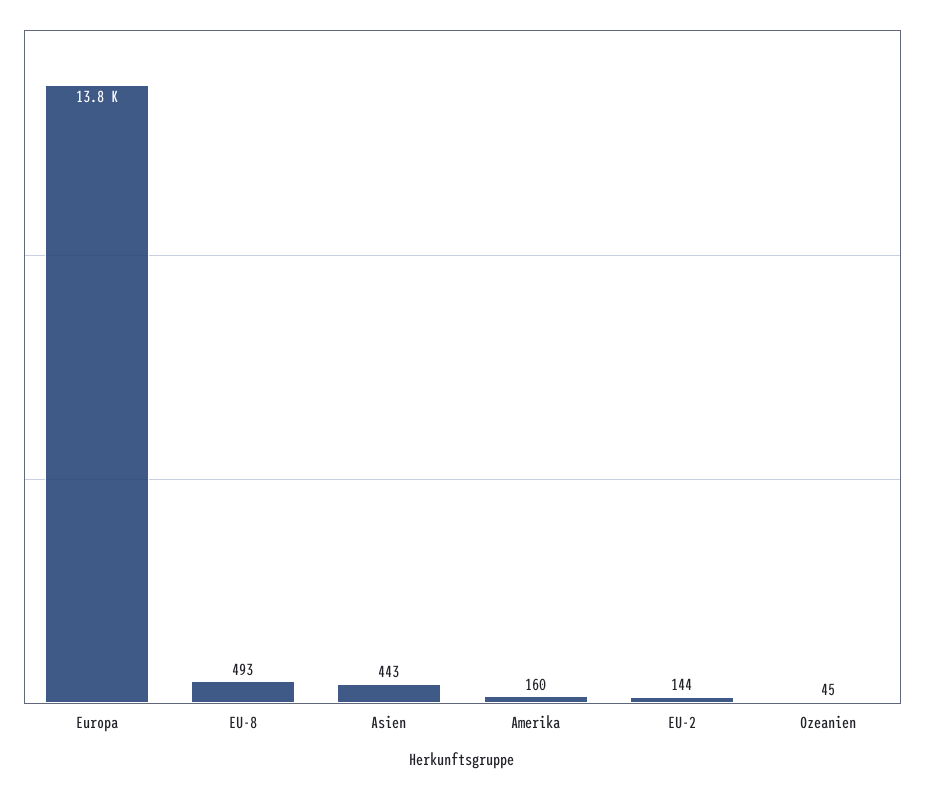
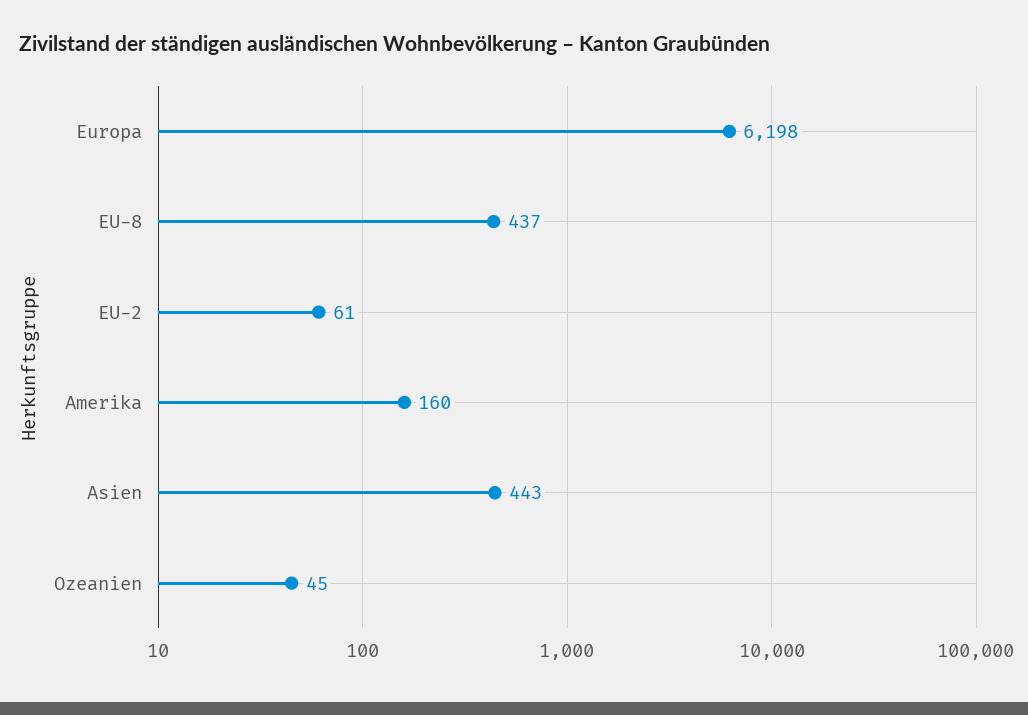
Europa: 13800 -> 6198
EU-8: 493 -> 437
EU-2: 144 -> 61

